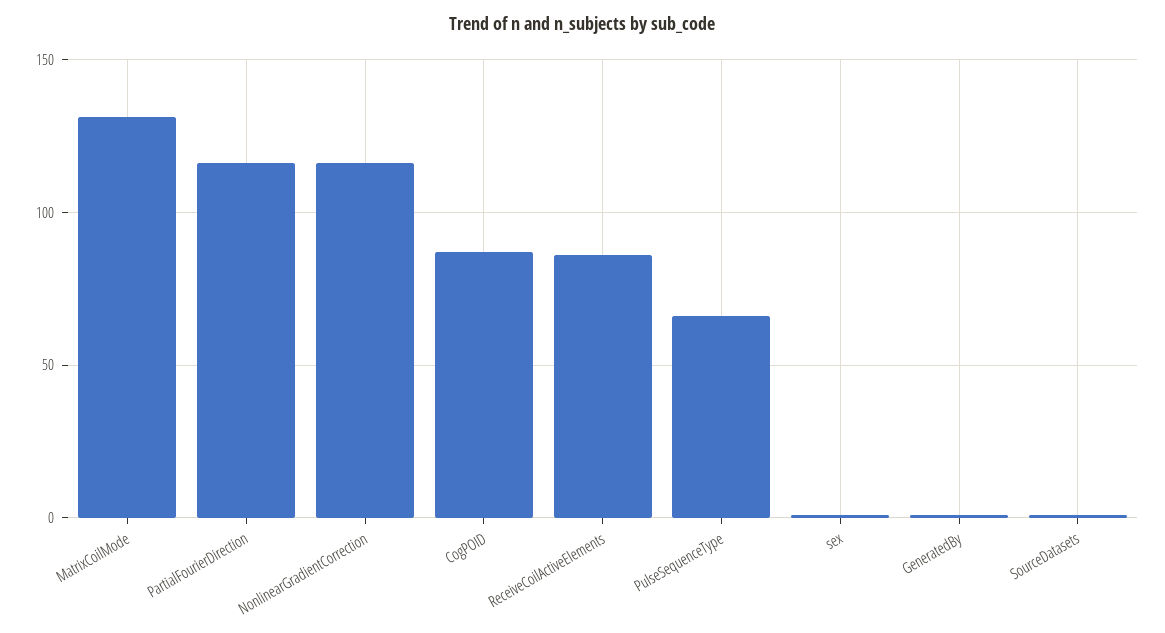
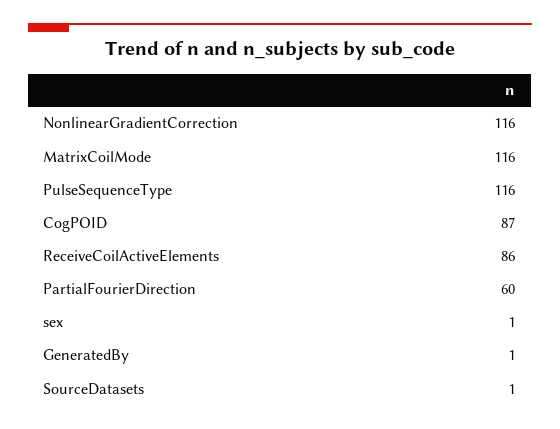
MatrixCoilMode: 130 -> 116
PartialFourierDirection: 115 -> 60
PulseSequenceType: 65 -> 116

